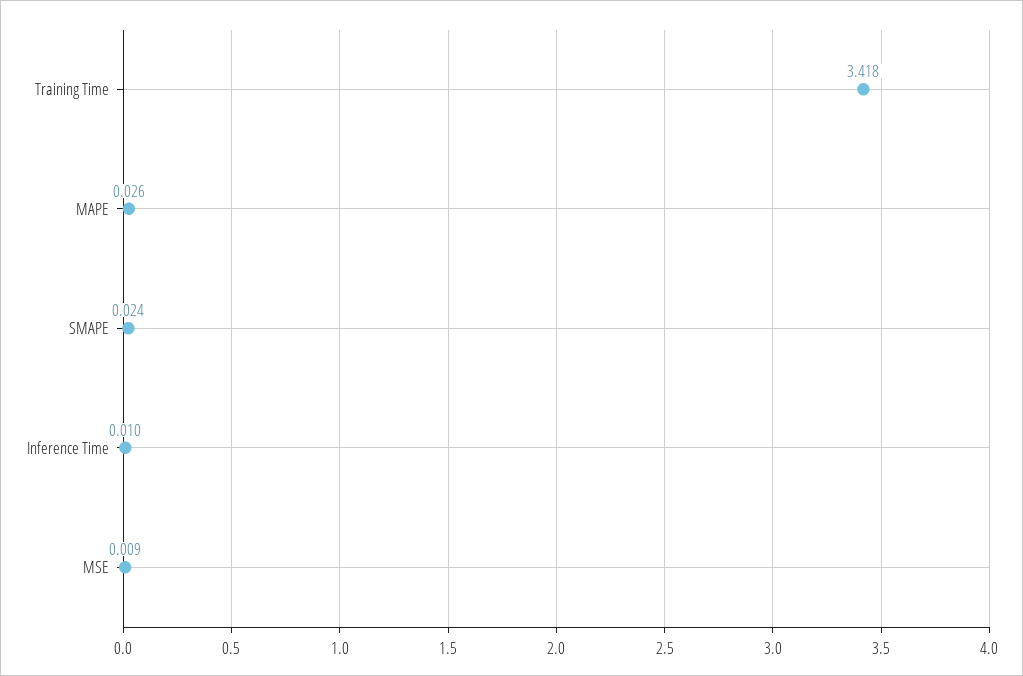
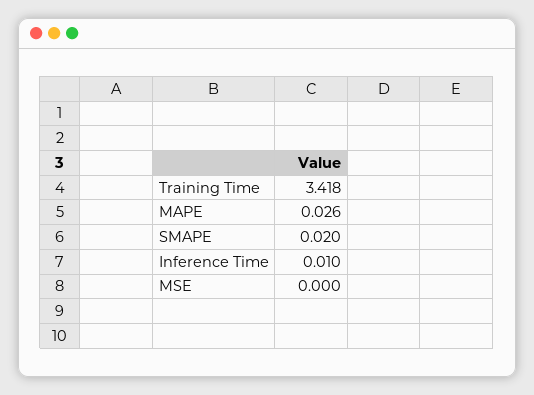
SMAPE: 0.024 -> 0.02
MSE: 0.009 -> 0

